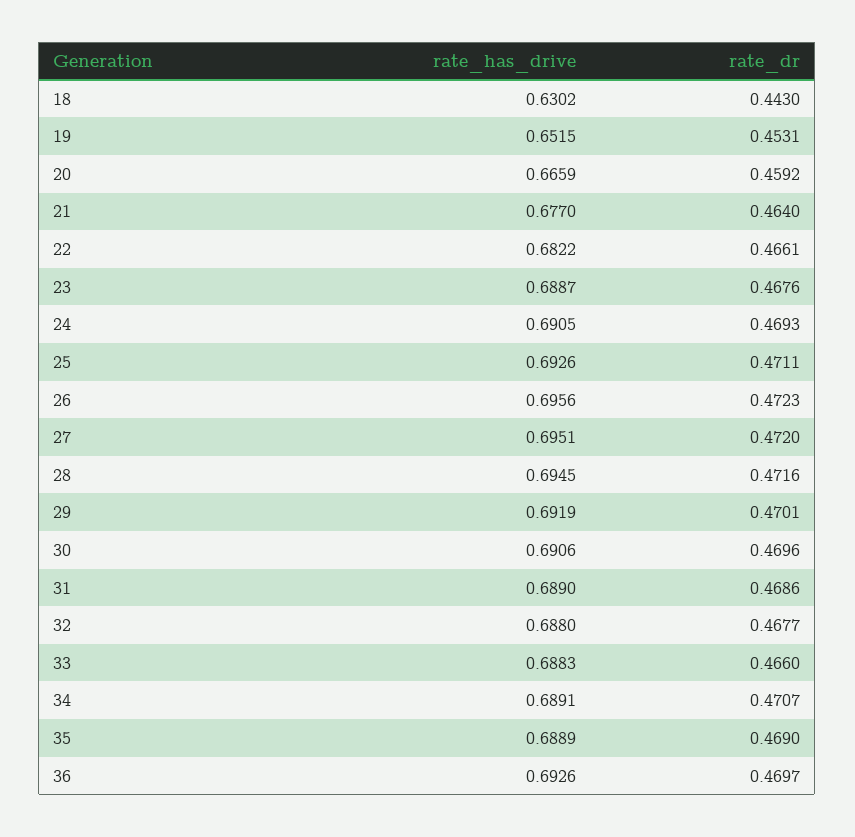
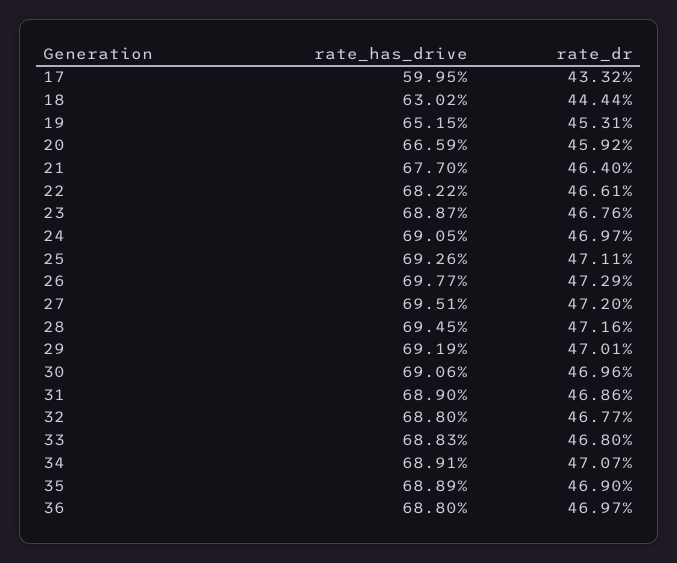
rate_dr, 18: 0.443 -> 0.4444
rate_dr, 24: 0.4693 -> 0.4697
rate_has_drive, 26: 0.6956 -> 0.6977
rate_dr, 26: 0.4723 -> 0.4729
rate_dr, 33: 0.466 -> 0.468
rate_has_drive, 36: 0.6926 -> 0.688
rate_has_drive, 17: none -> 0.5995
rate_dr, 17: none -> 0.4332

